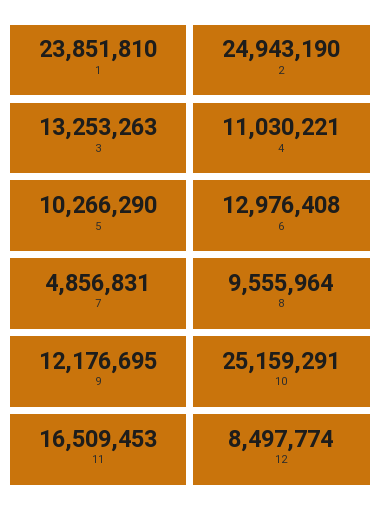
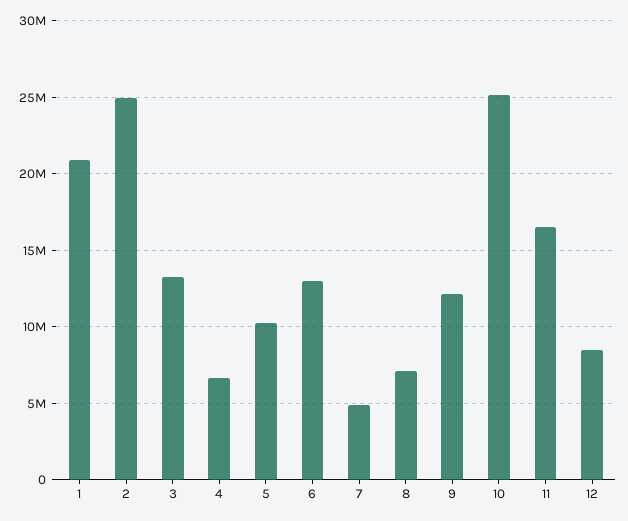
1: 23851810 -> 21000000
4: 11030221 -> 6500000
8: 9555964 -> 7000000

